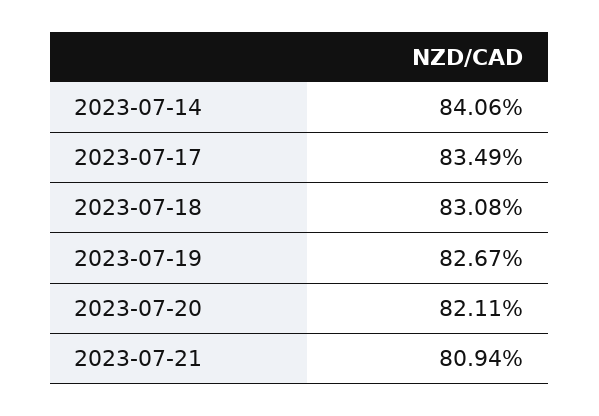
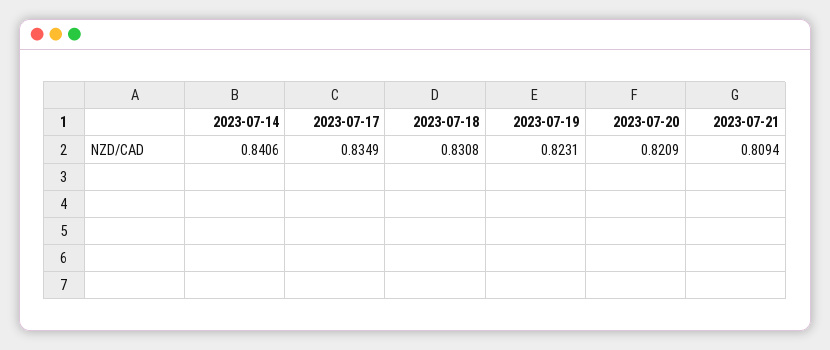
2023-07-19: 0.8267 -> 0.8231
2023-07-20: 0.8211 -> 0.8209

